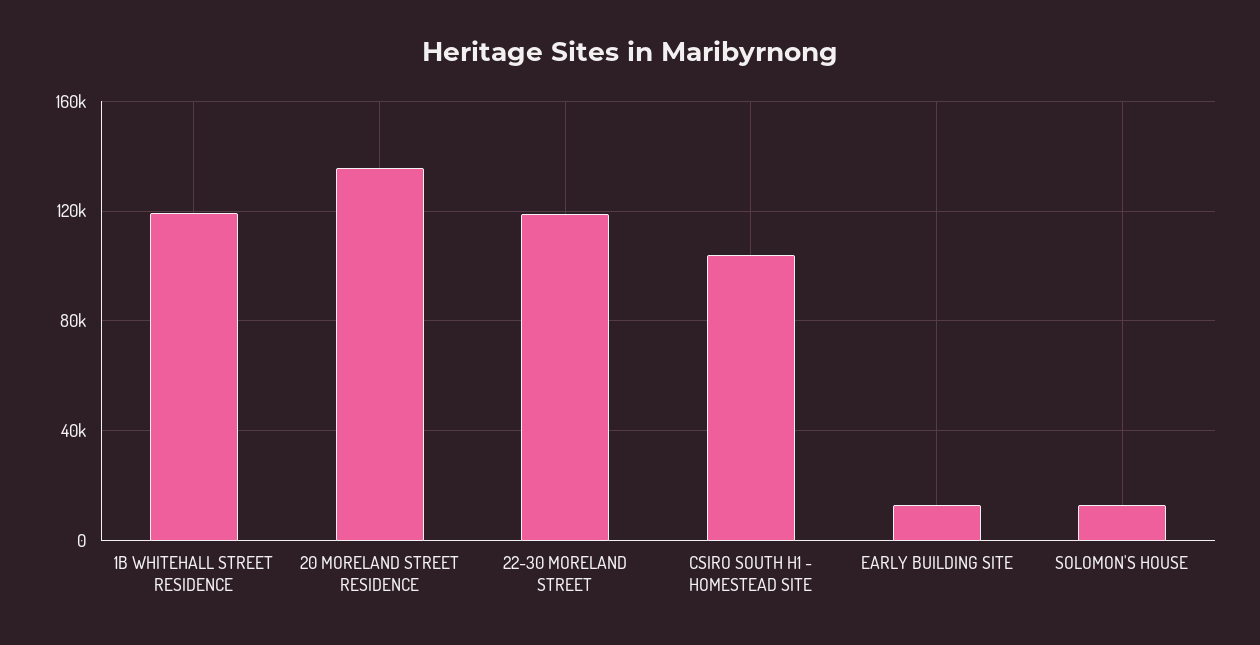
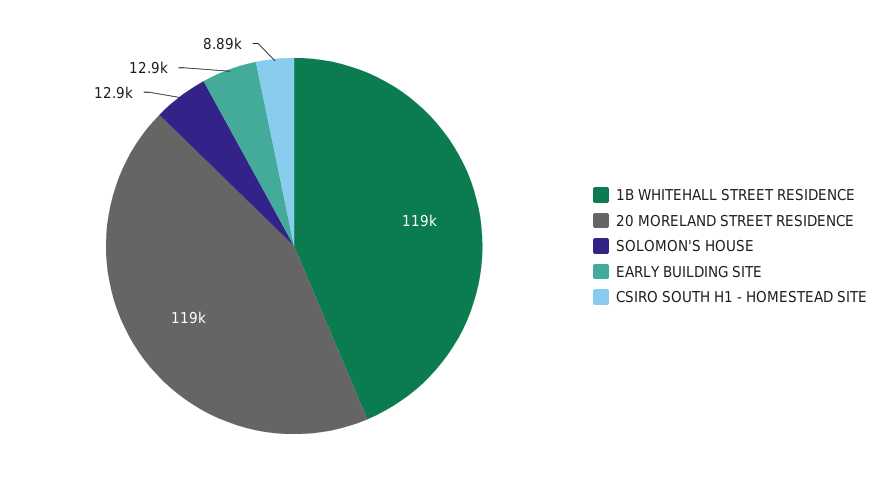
20 MORELAND STREET RESIDENCE: 135000 -> 119000
22-30 MORELAND STREET: 120000 -> none
CSIRO SOUTH H1 - HOMESTEAD SITE: 105000 -> 8890

